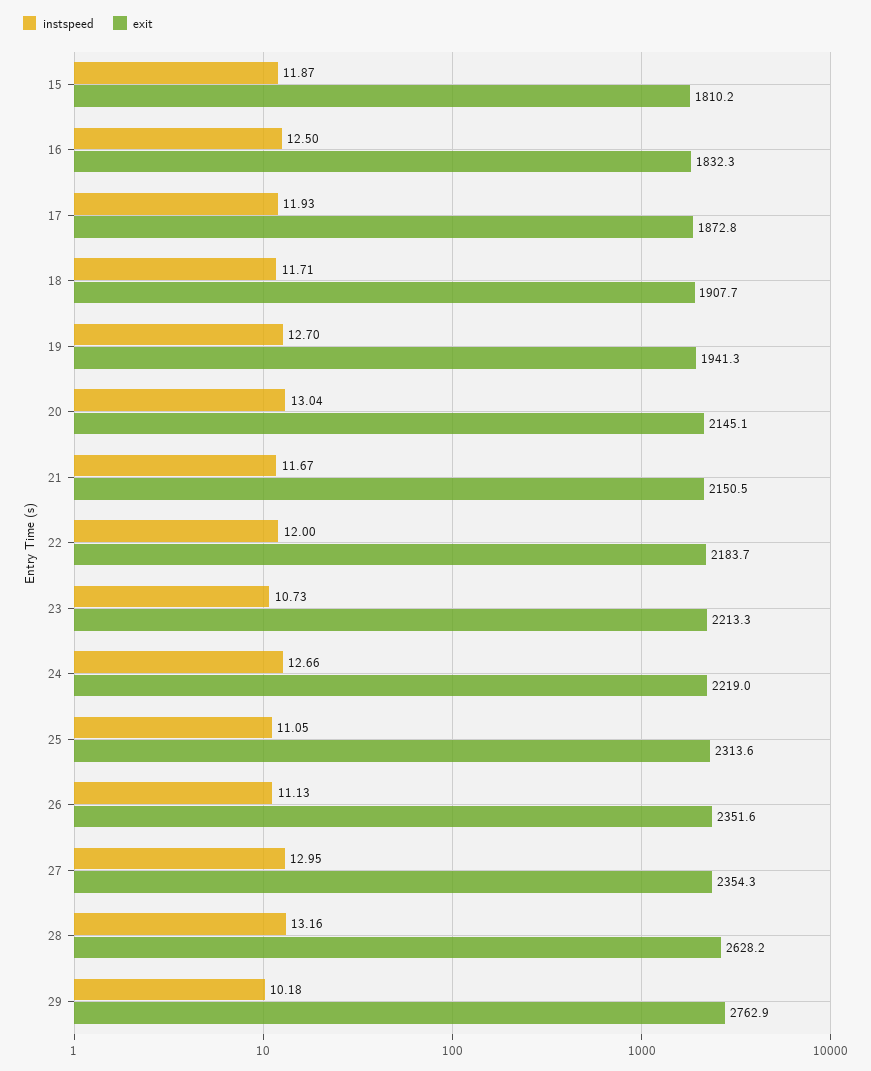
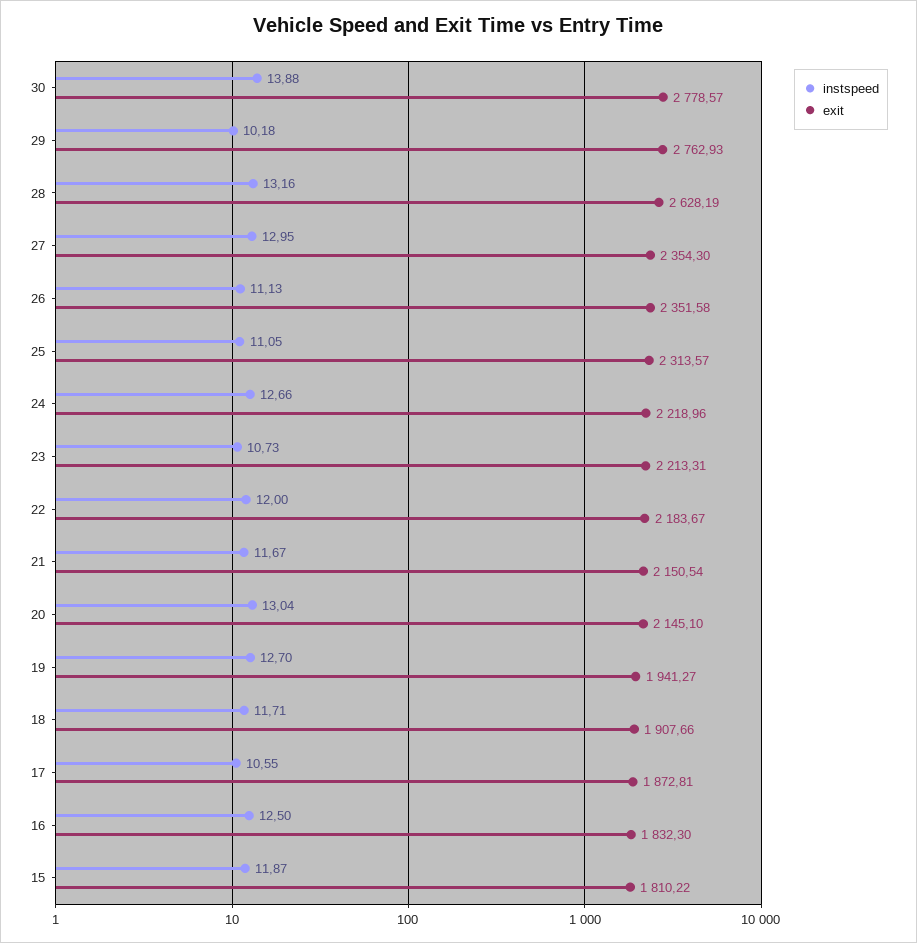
instspeed, 17: 11.93 -> 10.55
instspeed, 30: none -> 13.88
exit, 30: none -> 2778.57

